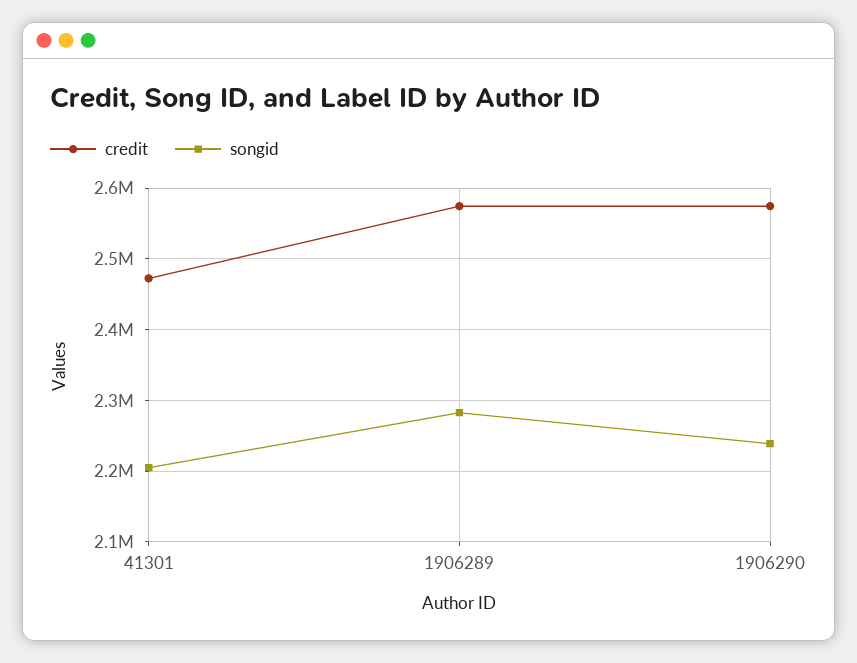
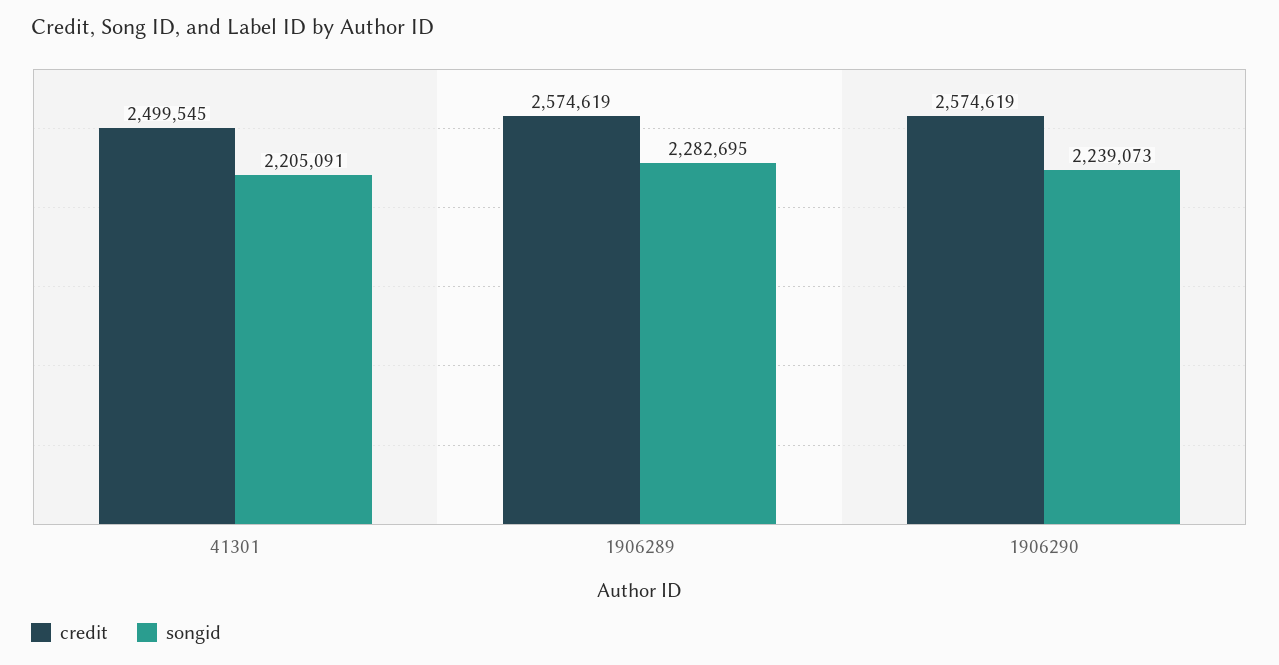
credit, 41301: 2470000 -> 2499545

